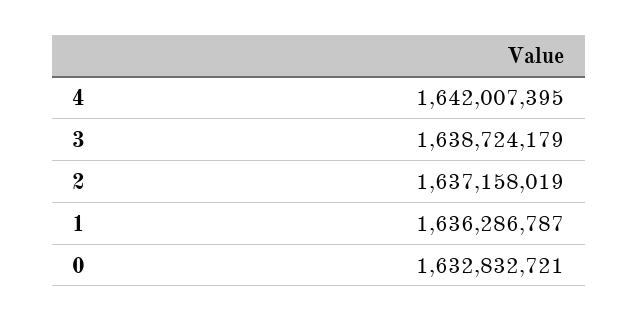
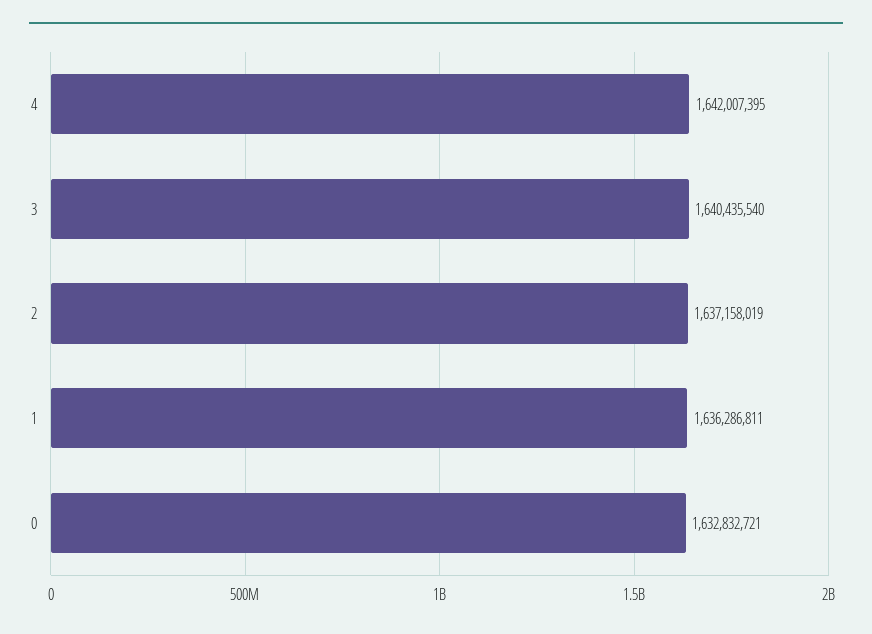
3: 1638724179 -> 1640435540
1: 1636286787 -> 1636286811

